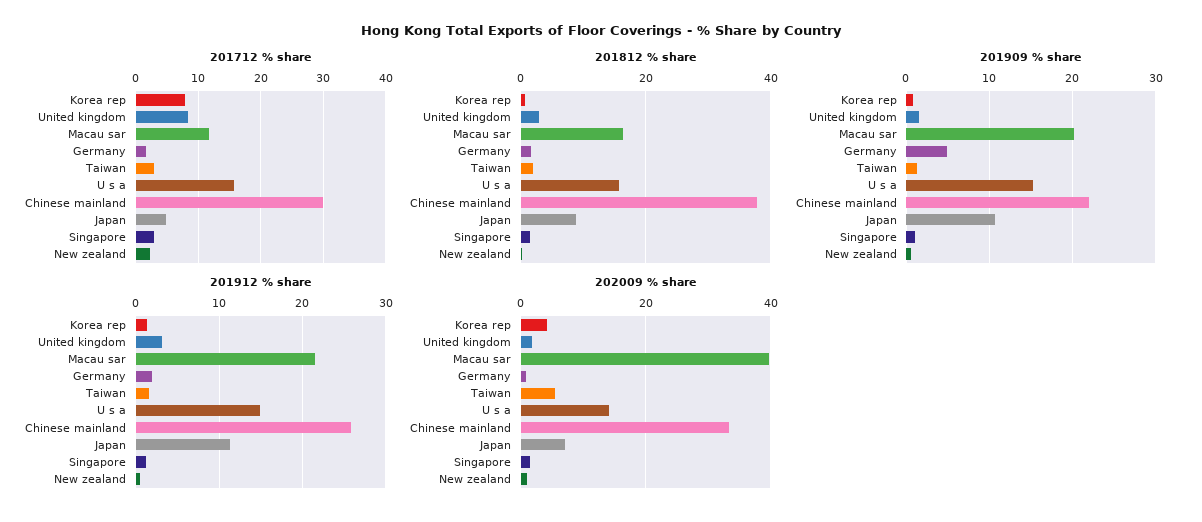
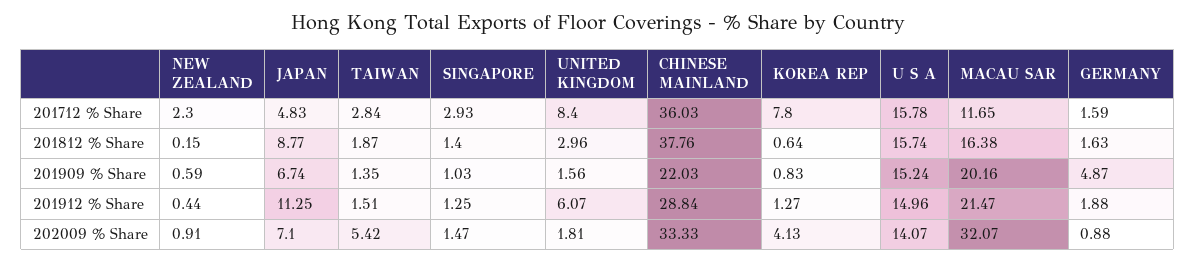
201712 % share, Chinese mainland: 30 -> 36.03
201909 % share, Japan: 11 -> 6.74
201912 % share, United kingdom: 3 -> 6.07
201912 % share, Chinese mainland: 26 -> 28.84
202009 % share, Macau sar: 40 -> 32.07

